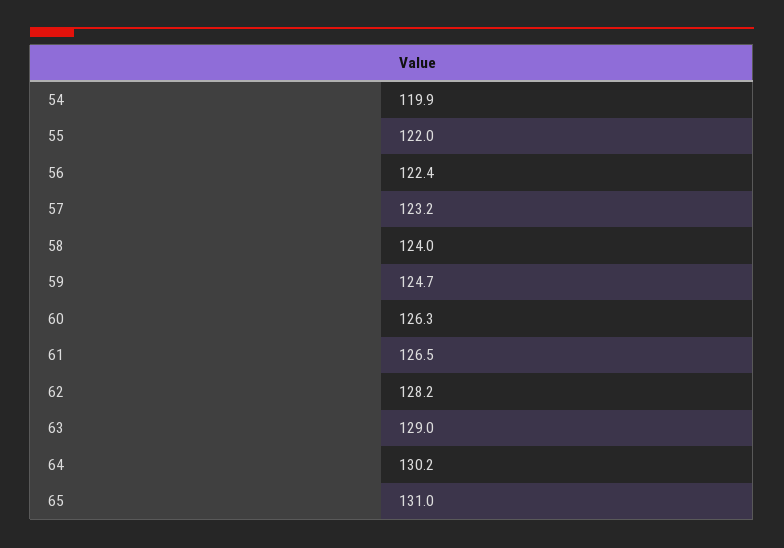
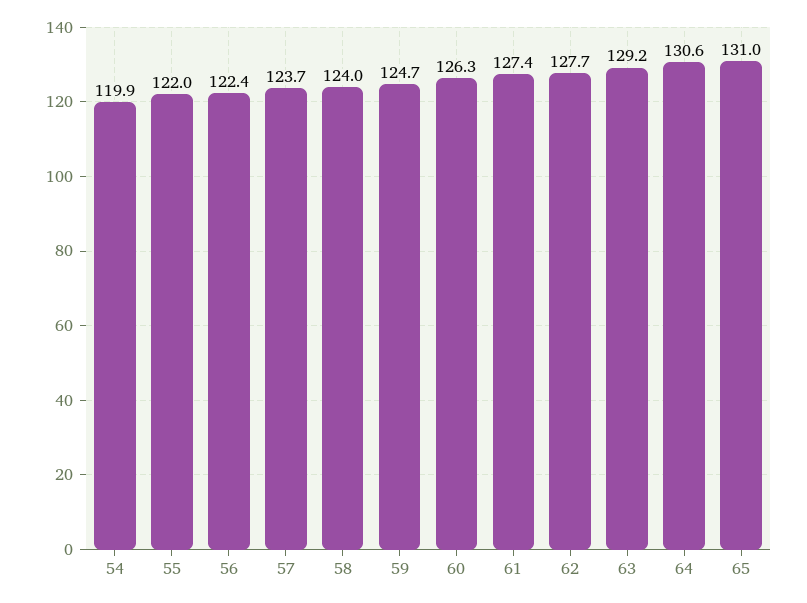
57: 123.2 -> 123.7
61: 126.5 -> 127.4
62: 128.2 -> 127.7
63: 129 -> 129.2
64: 130.2 -> 130.6

